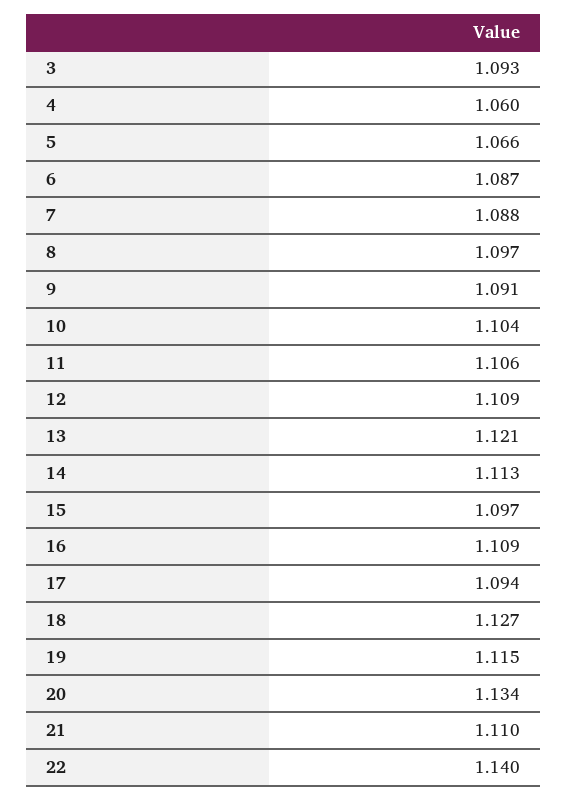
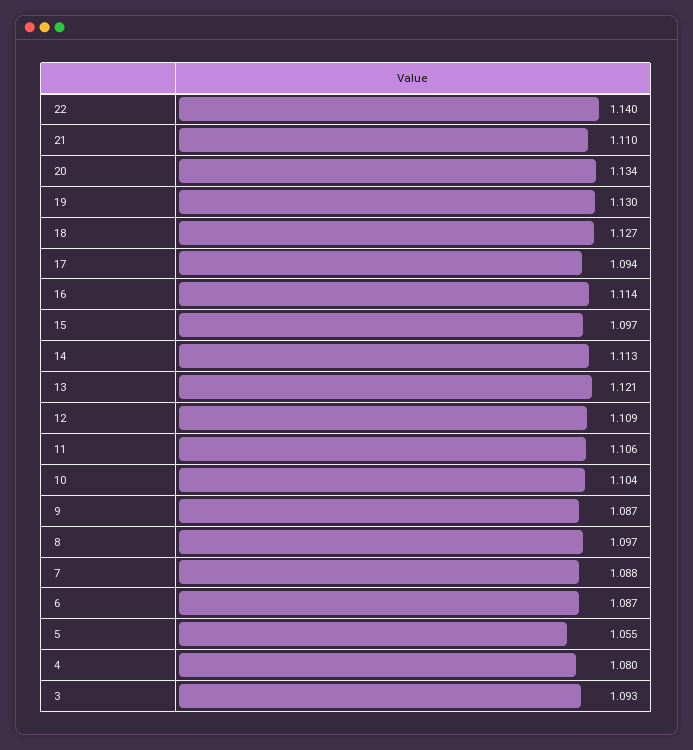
4: 1.06 -> 1.08
5: 1.066 -> 1.055
9: 1.091 -> 1.087
16: 1.109 -> 1.114
19: 1.115 -> 1.13

